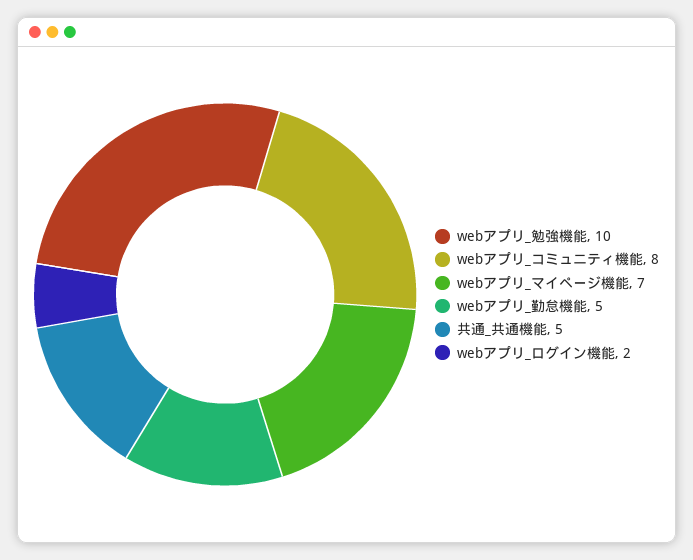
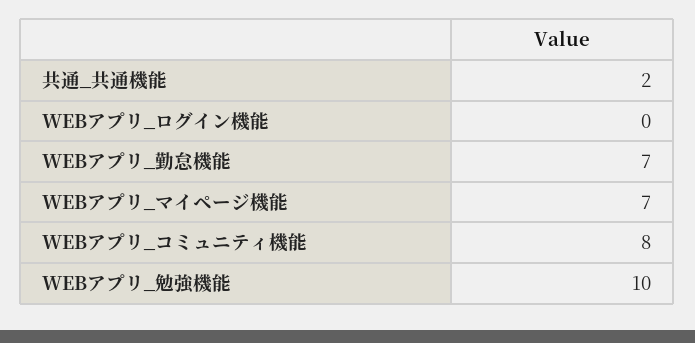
webアプリ_勤怠機能: 5 -> 7
共通_共通機能: 5 -> 2
webアプリ_ログイン機能: 2 -> 0

